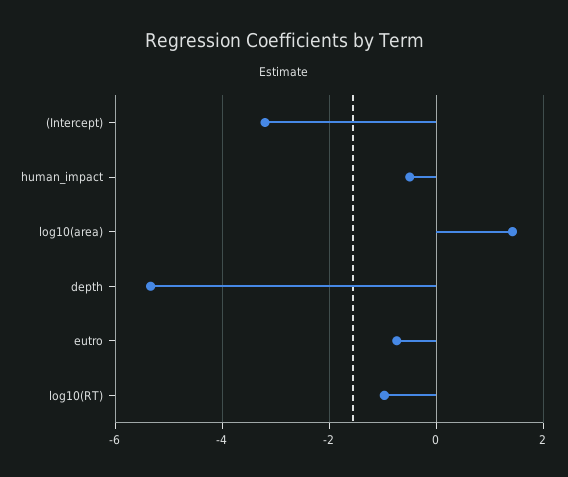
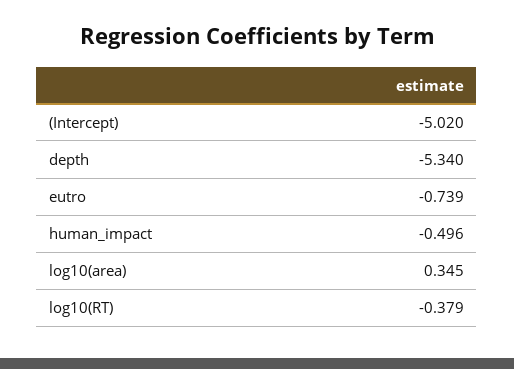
(Intercept): -3.2 -> -5.02
log10(area): 1.4 -> 0.345
log10(RT): -1 -> -0.379

